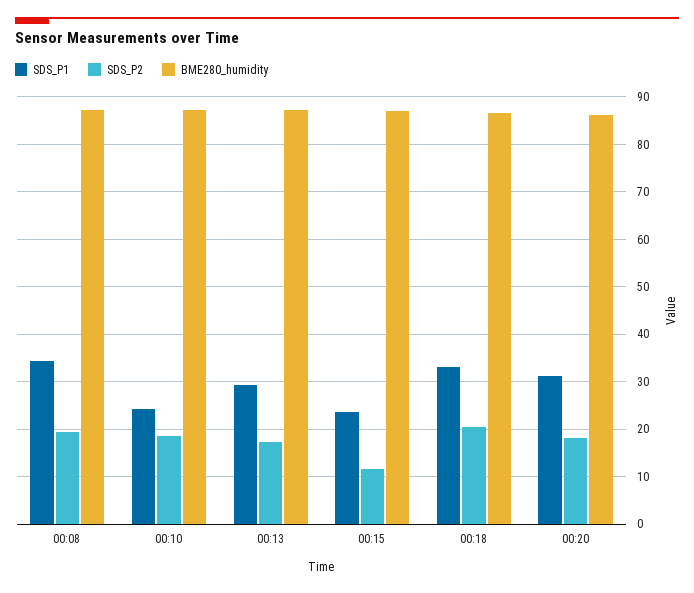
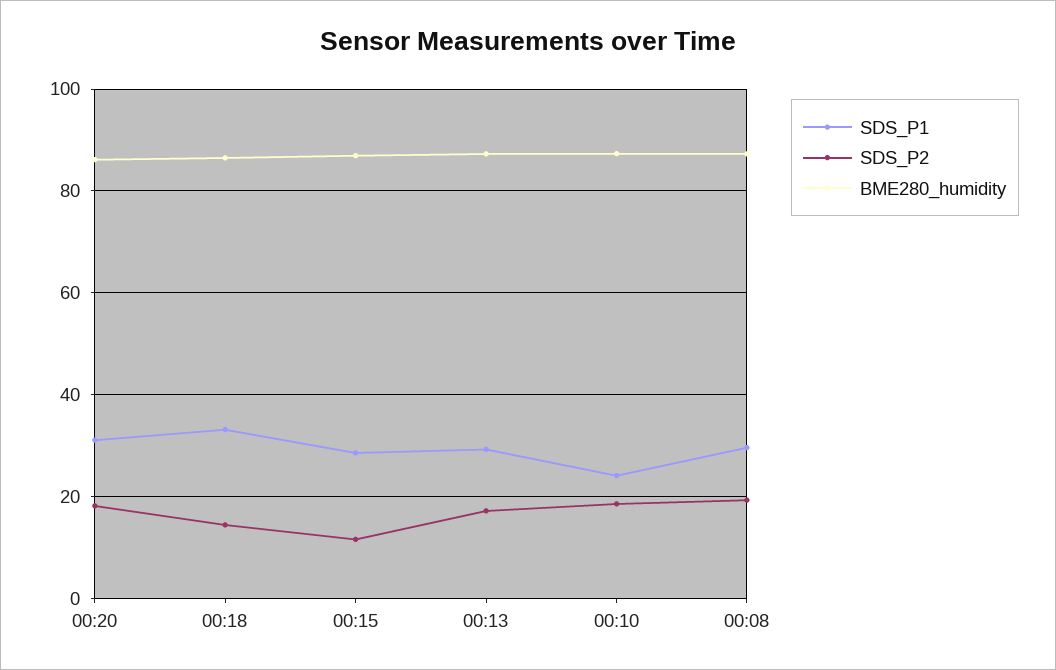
SDS_P1, 00:08: 34 -> 30
SDS_P1, 00:15: 24 -> 28
SDS_P2, 00:18: 20 -> 14

